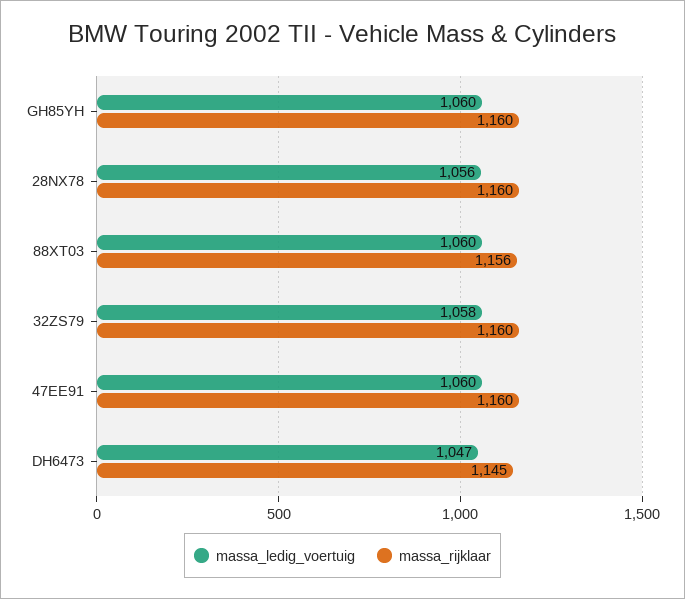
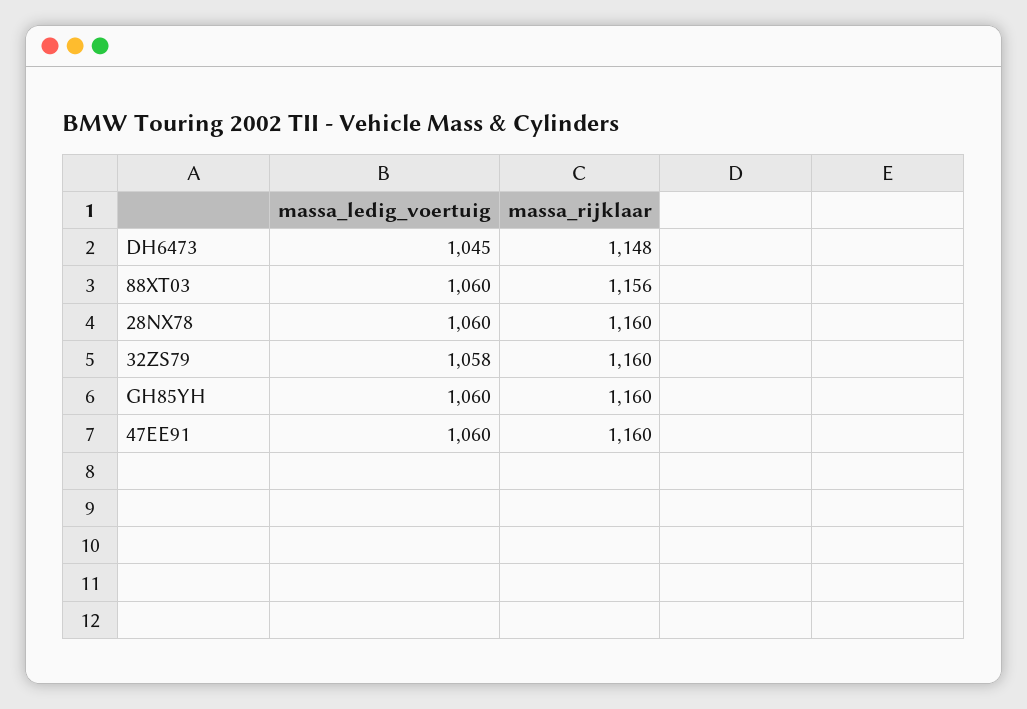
massa_ledig_voertuig, 28NX78: 1056 -> 1060
massa_ledig_voertuig, DH6473: 1047 -> 1045
massa_rijklaar, DH6473: 1145 -> 1148

